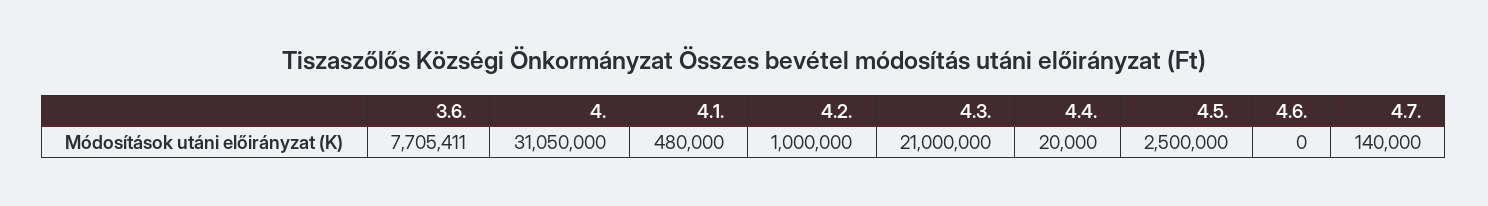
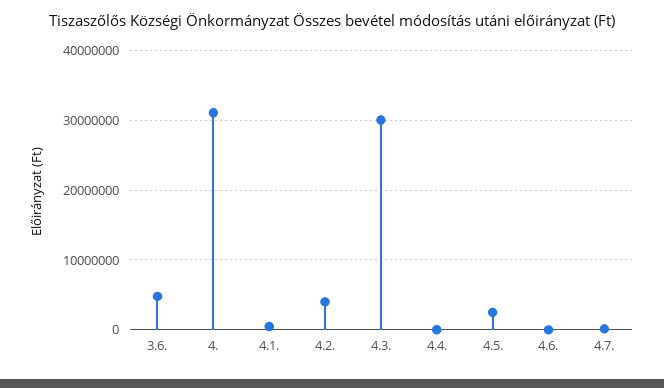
3.6.: 7705411 -> 5000000
4.2.: 1000000 -> 4000000
4.3.: 21000000 -> 30000000

